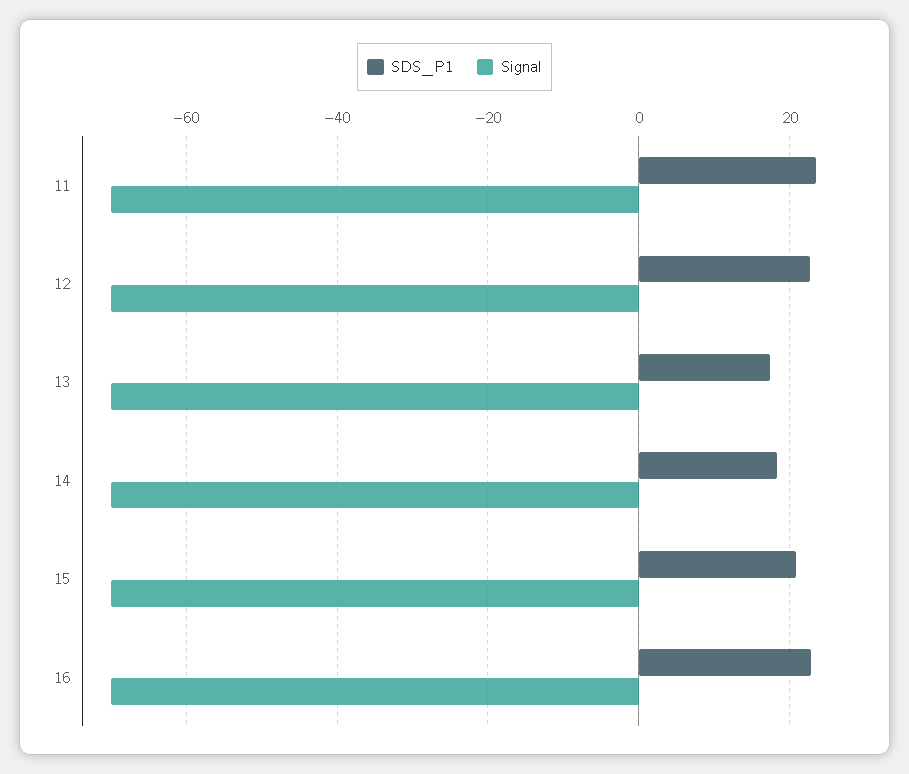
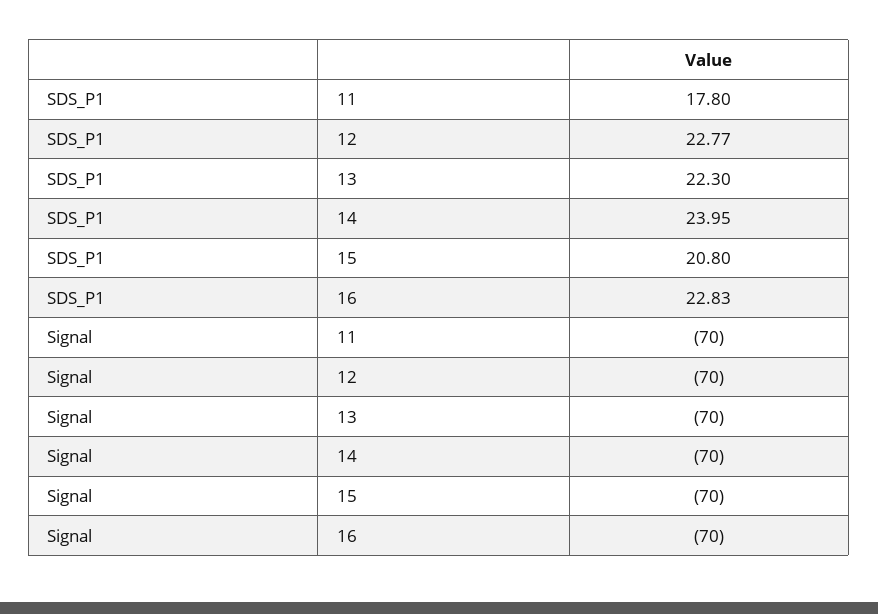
SDS_P1, 11: 24 -> 17.8
SDS_P1, 13: 18 -> 22.3
SDS_P1, 14: 18 -> 23.95

